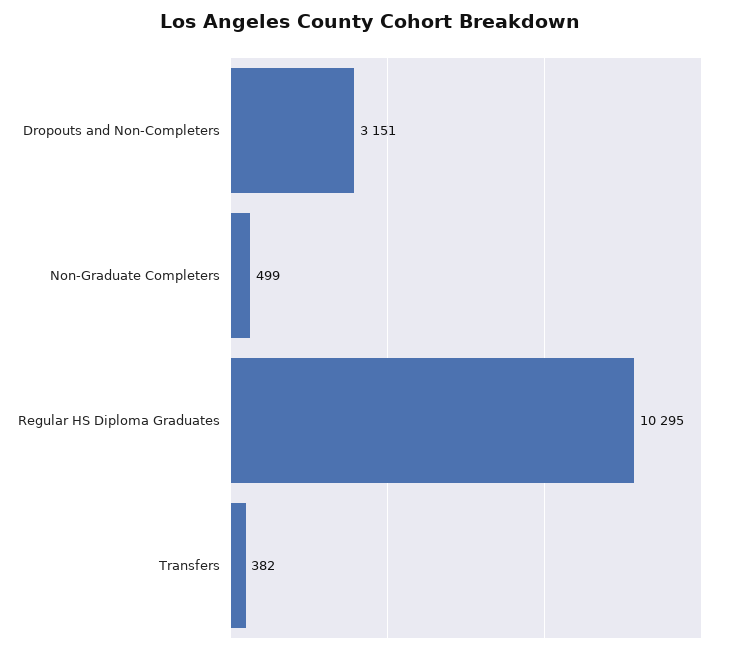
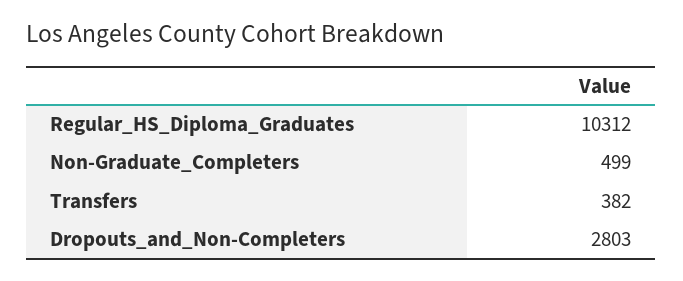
Dropouts and Non-Completers: 3151 -> 2803
Regular HS Diploma Graduates: 10295 -> 10312

